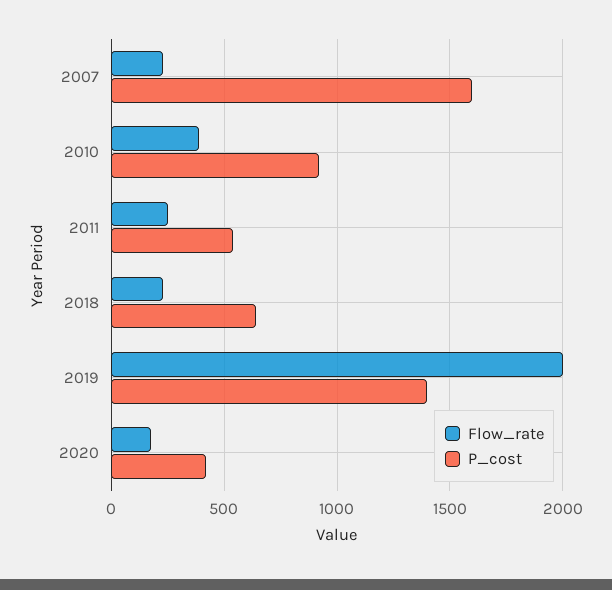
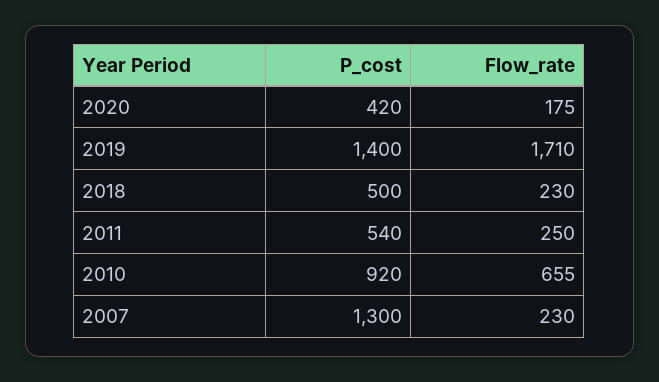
P_cost, 2007: 1600 -> 1300
Flow_rate, 2010: 400 -> 655
P_cost, 2018: 650 -> 500
Flow_rate, 2019: 2000 -> 1710

